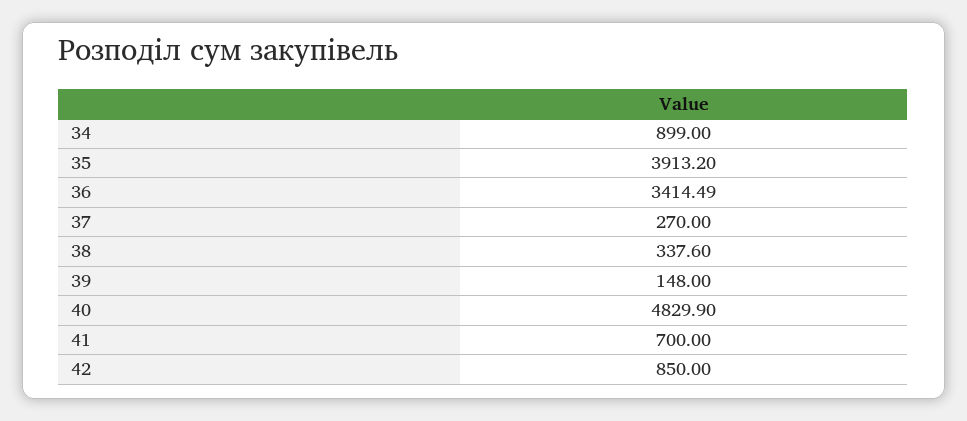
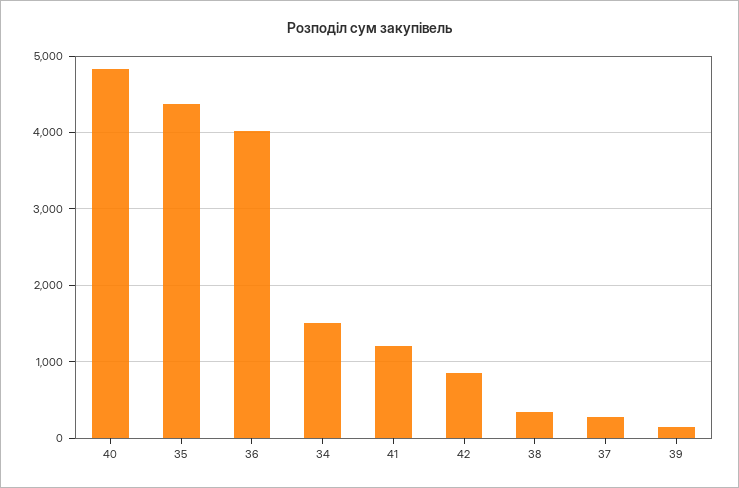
34: 899 -> 1500
35: 3913.2 -> 4400
36: 3414.49 -> 4000
41: 700 -> 1200

